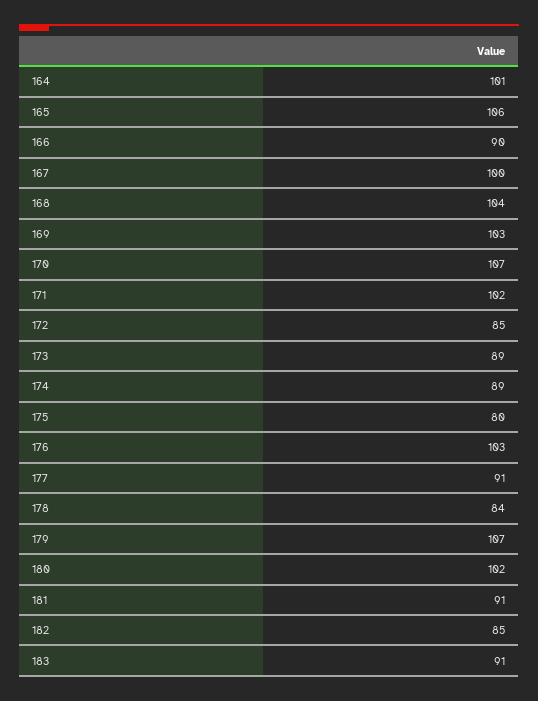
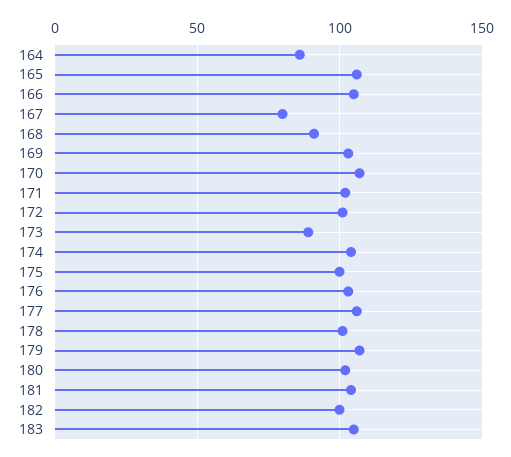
164: 101 -> 85
166: 90 -> 105
167: 100 -> 80
168: 104 -> 90
172: 85 -> 100
174: 89 -> 105
175: 80 -> 100
177: 91 -> 105
178: 84 -> 100
181: 91 -> 105
182: 85 -> 100
183: 91 -> 105

